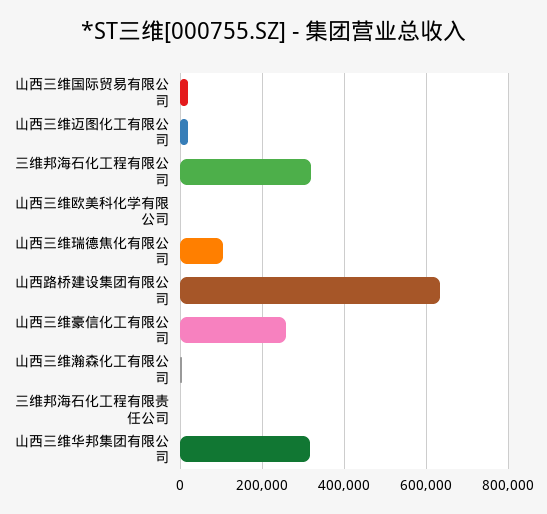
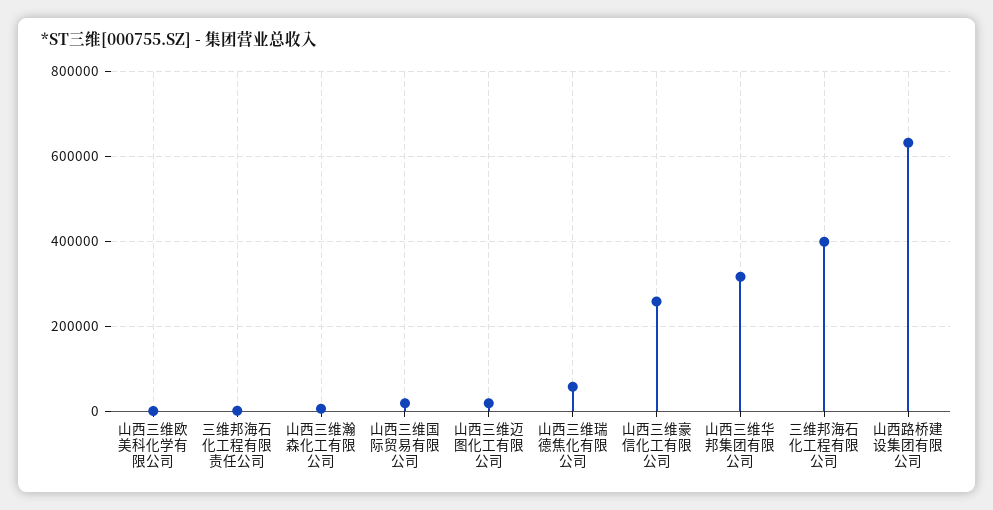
三维邦海石化工程有限公司: 320000 -> 400000
山西三维瑞德焦化有限公司: 100000 -> 60000

